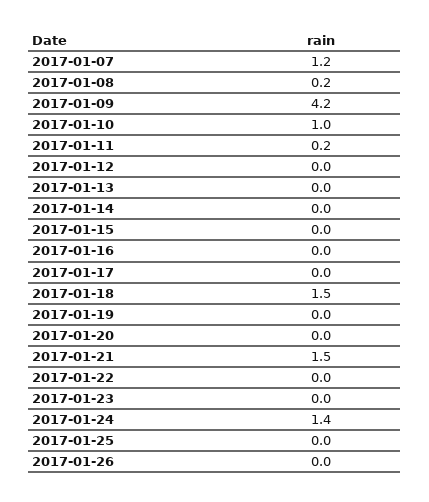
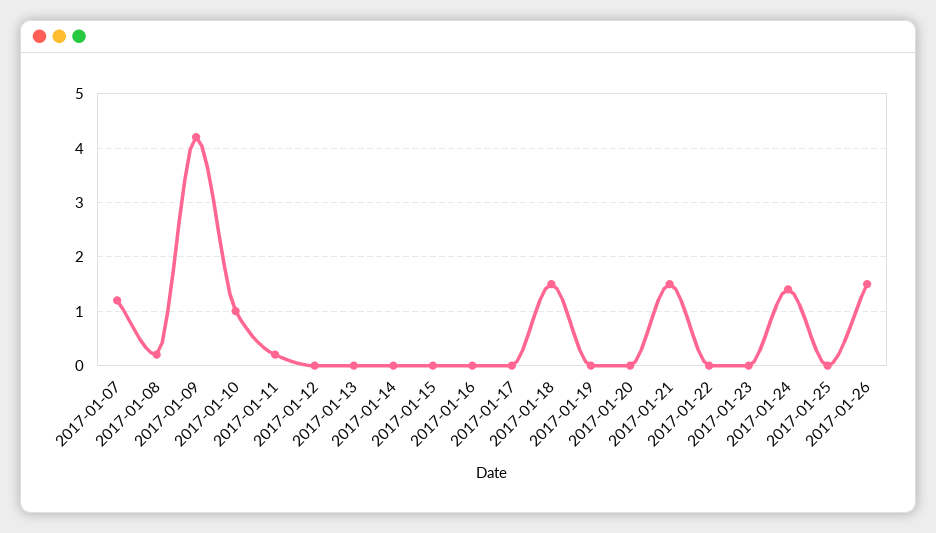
2017-01-26: 0 -> 1.5

